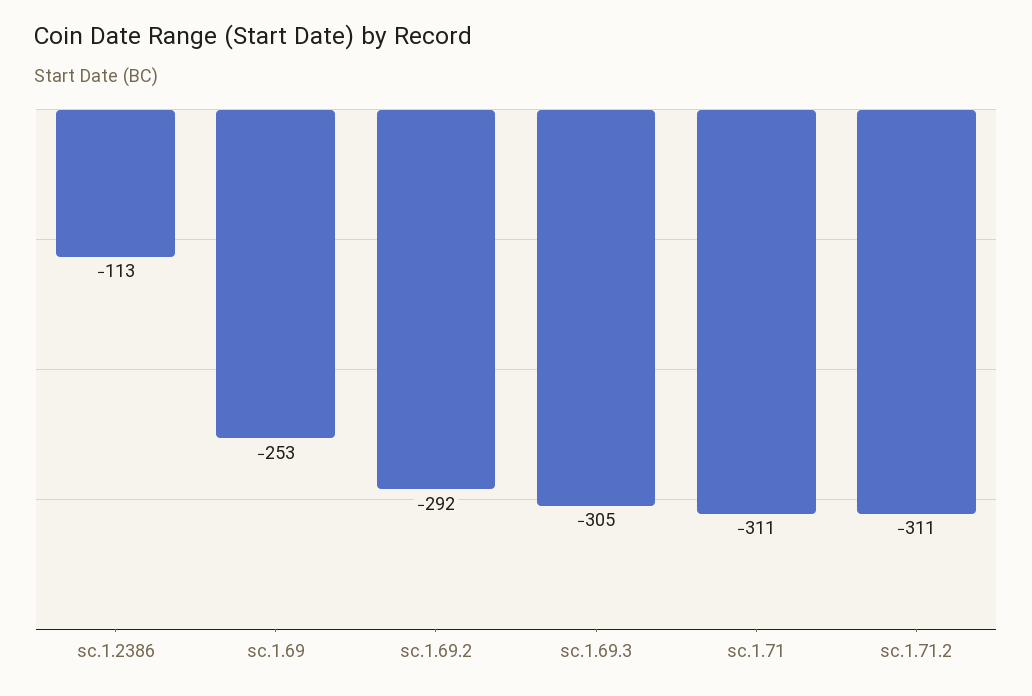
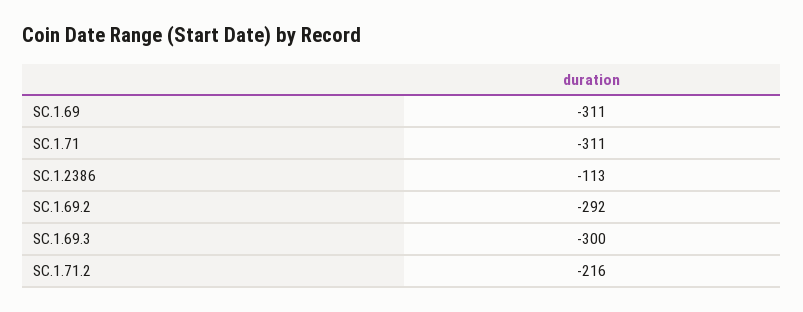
sc.1.69: -253 -> -311
sc.1.69.3: -305 -> -300
sc.1.71.2: -311 -> -216

